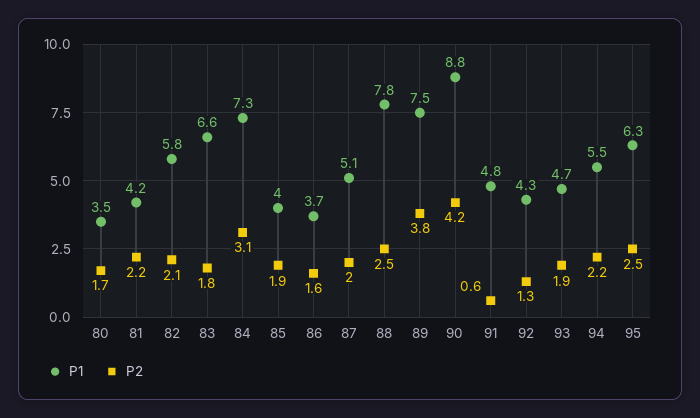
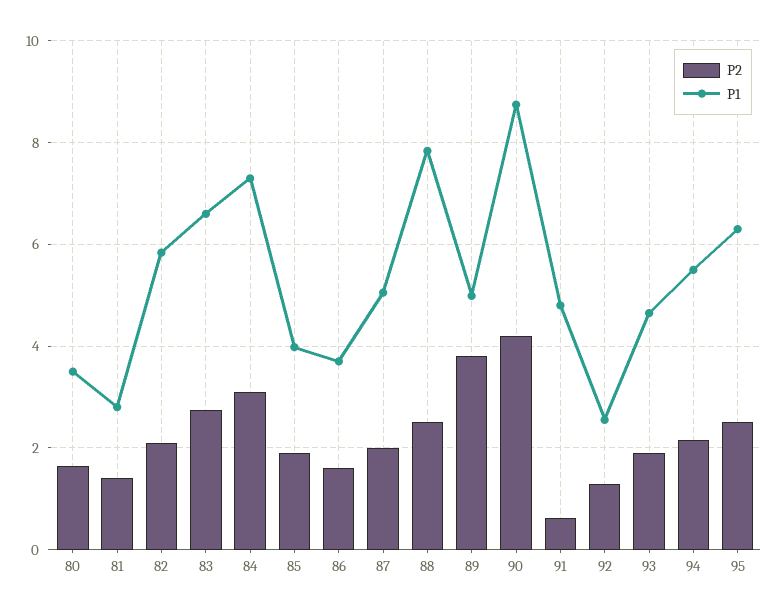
P1, 81: 4.2 -> 2.8
P2, 81: 2.2 -> 1.4
P2, 83: 1.8 -> 2.8
P1, 89: 7.5 -> 5
P1, 92: 4.3 -> 2.6

